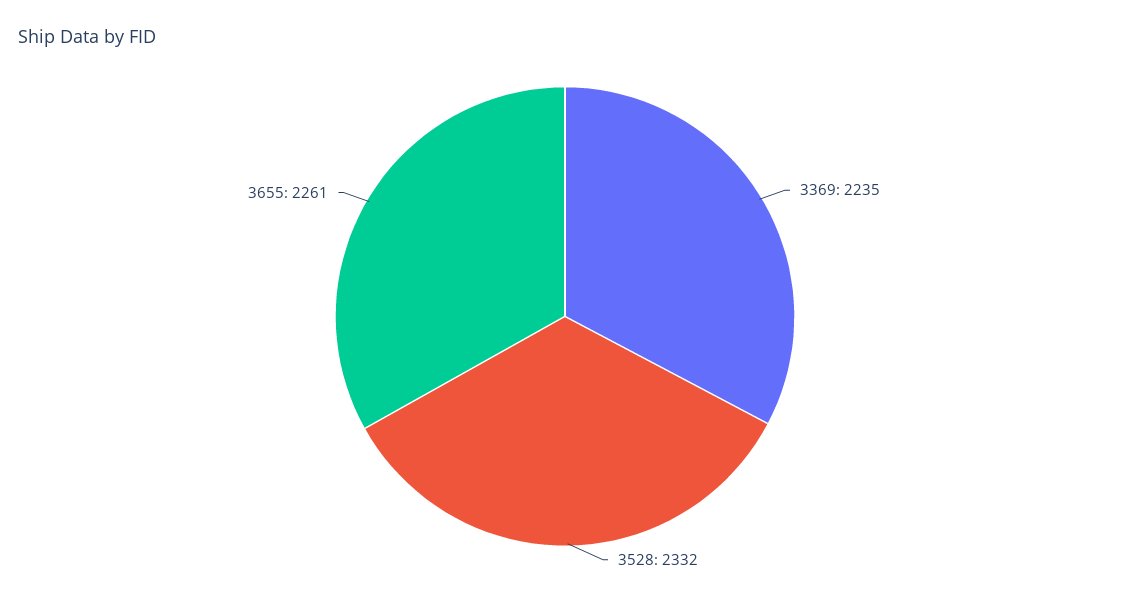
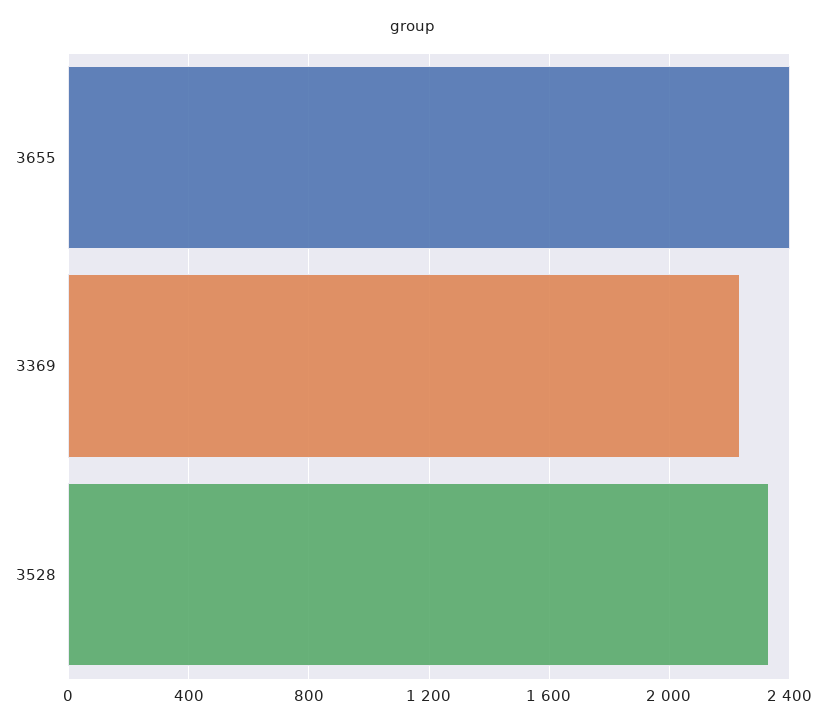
3655: 2261 -> 2400

